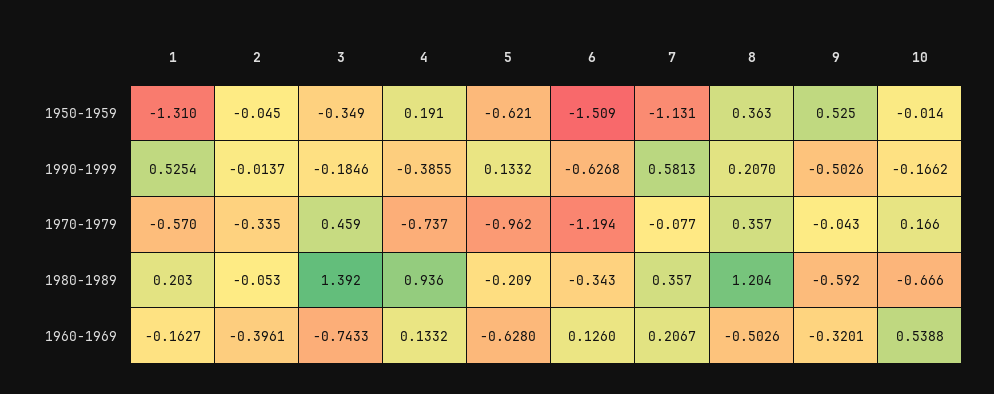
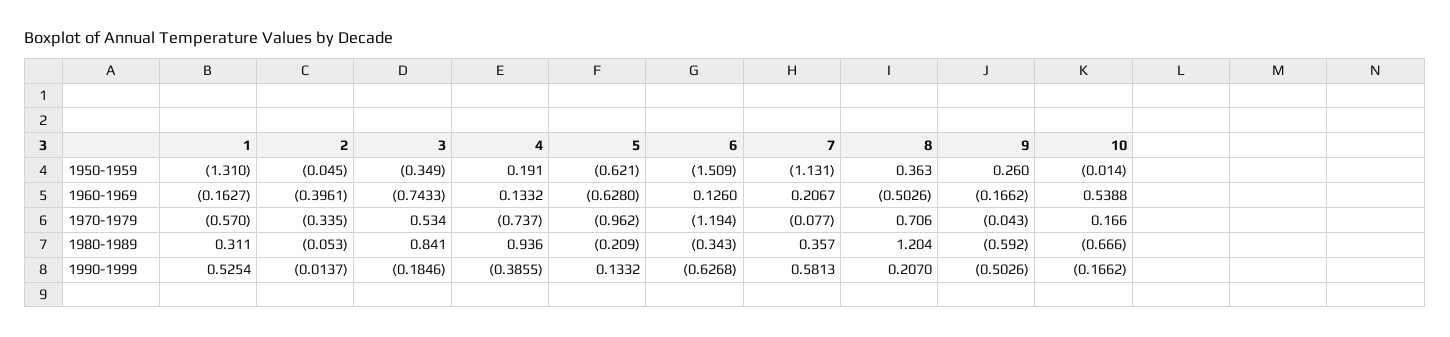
9, 1950-1959: 0.525 -> 0.26
3, 1970-1979: 0.459 -> 0.534
8, 1970-1979: 0.357 -> 0.706
1, 1980-1989: 0.203 -> 0.311
3, 1980-1989: 1.392 -> 0.841
9, 1960-1969: -0.3201 -> -0.1662

